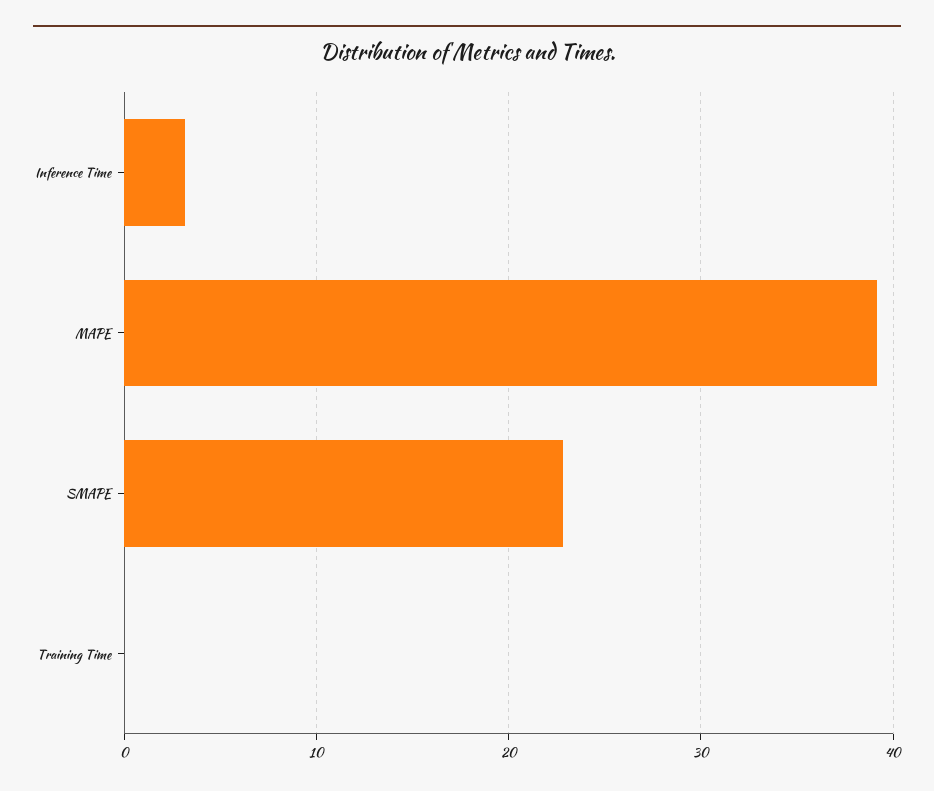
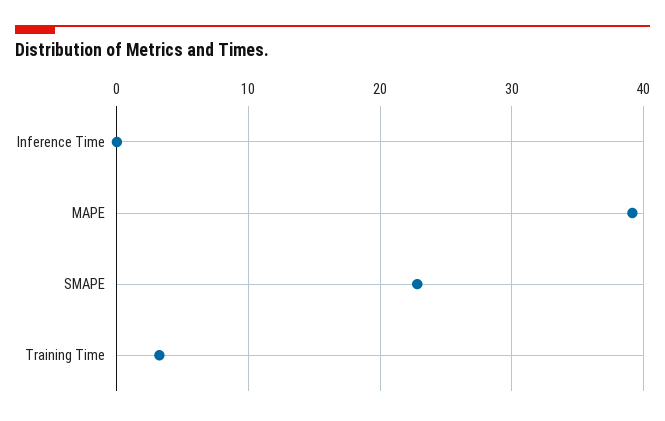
Inference Time: 3 -> 0
Training Time: 0 -> 3

